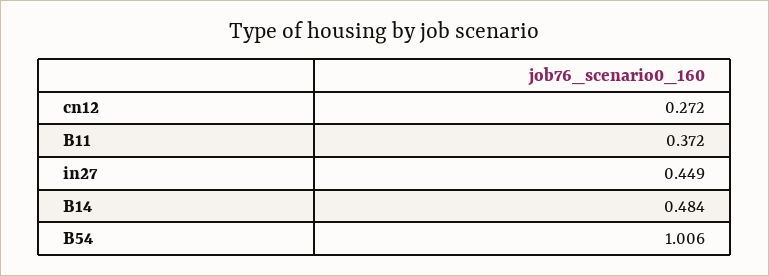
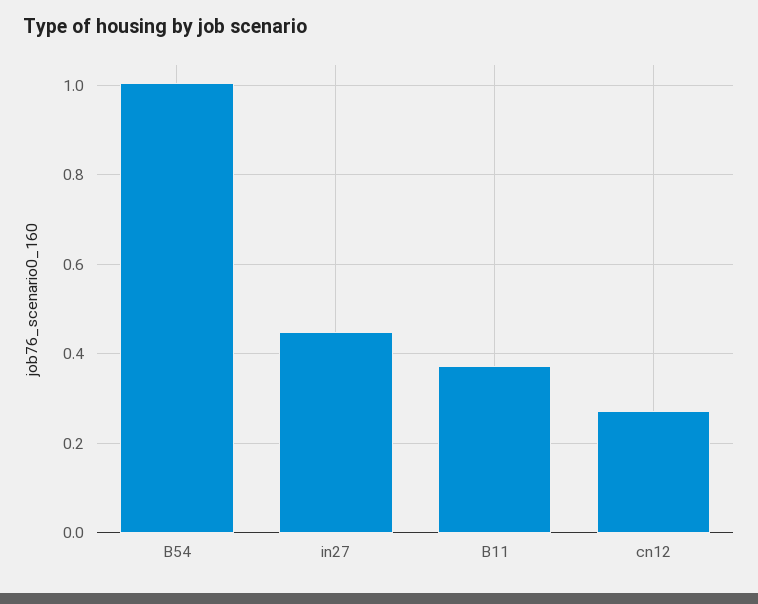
B14: 0.484 -> none

